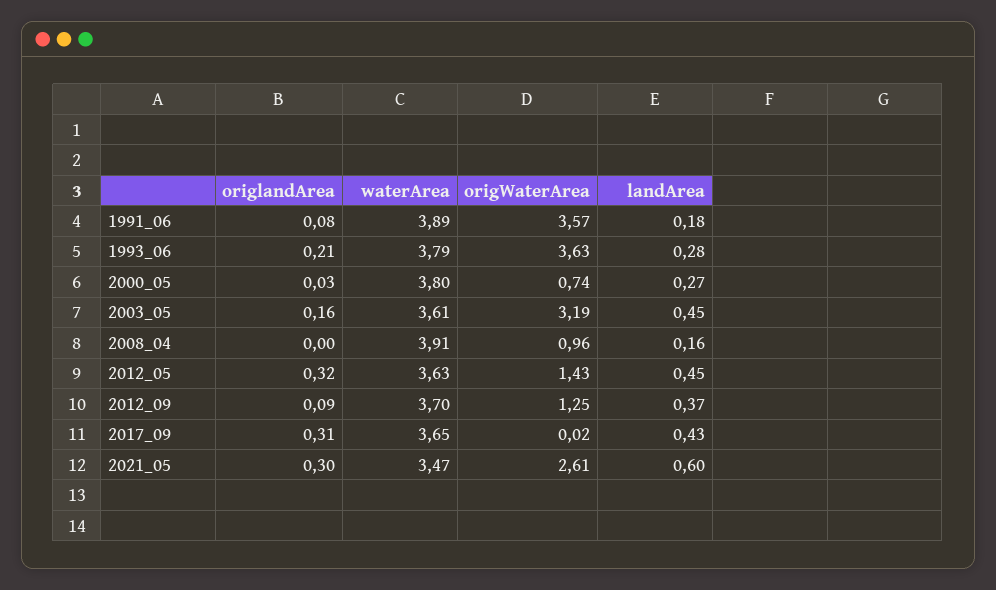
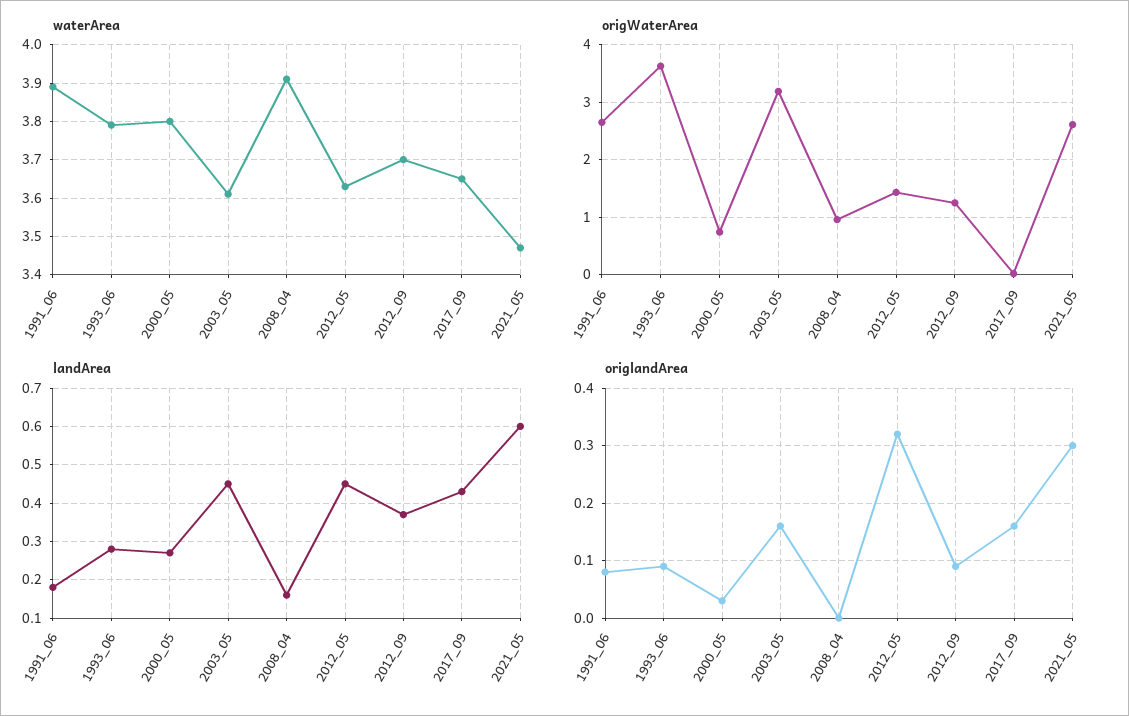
origWaterArea, 1991_06: 3.57 -> 2.6
origlandArea, 1993_06: 0.21 -> 0.1
origlandArea, 2017_09: 0.31 -> 0.15

